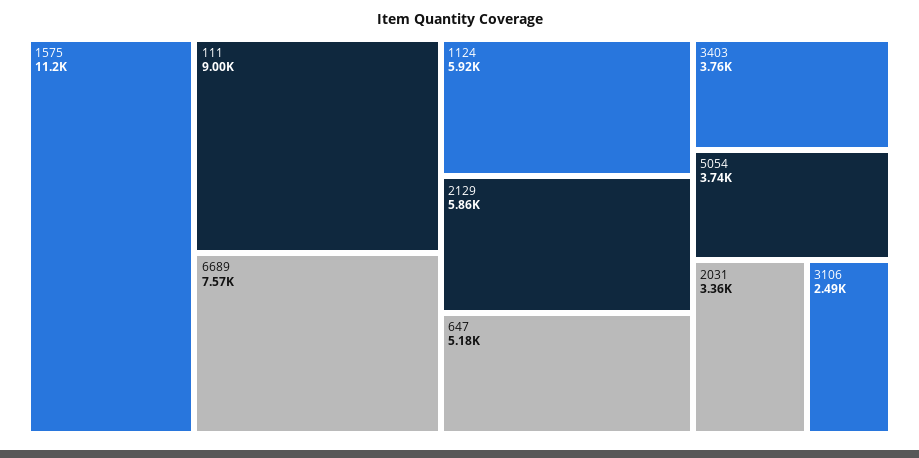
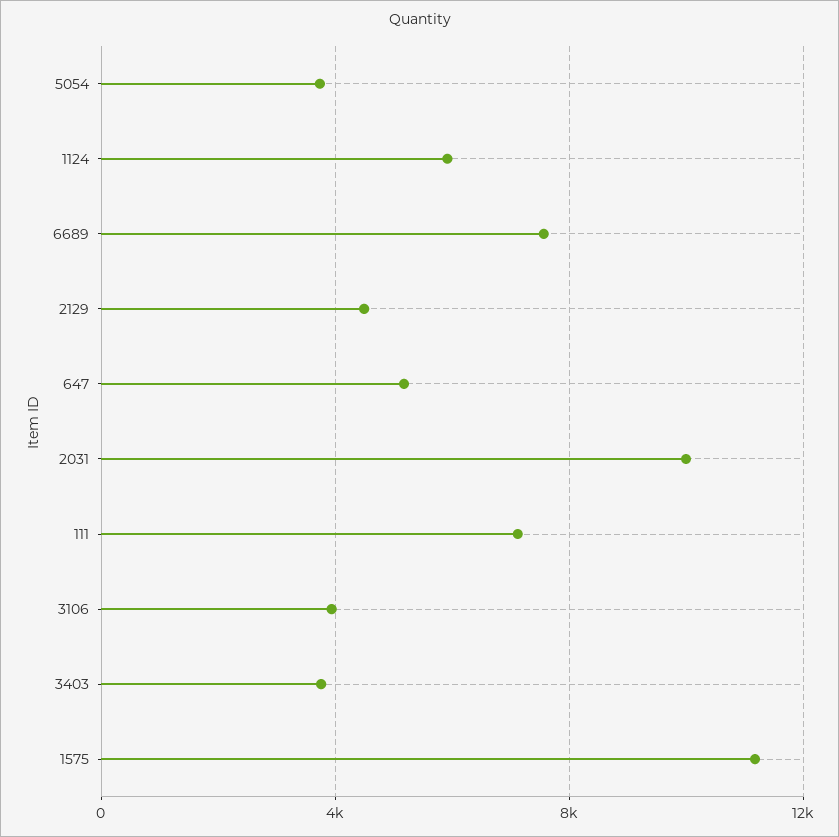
111: 9000 -> 7000
2129: 5860 -> 4500
2031: 3360 -> 10000
3106: 2490 -> 4000

